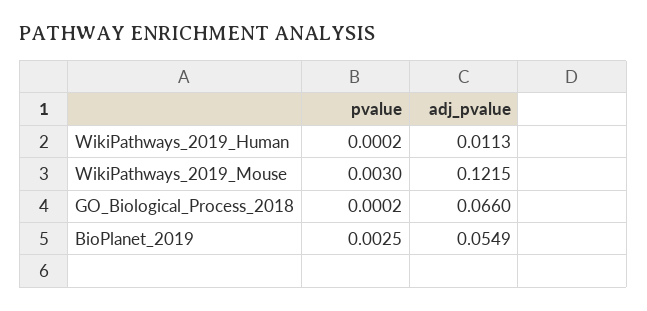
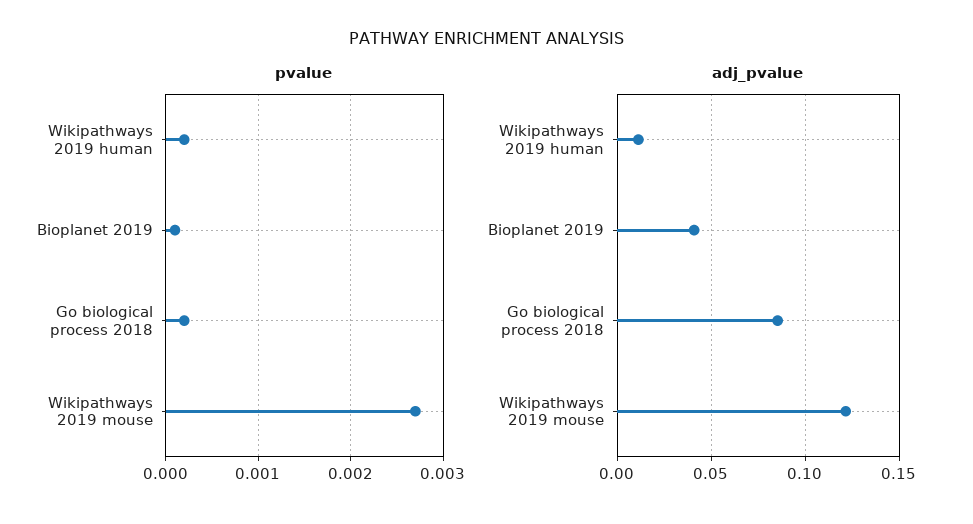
pvalue, WikiPathways_2019_Mouse: 0.003 -> 0.0027
adj_pvalue, GO_Biological_Process_2018: 0.066 -> 0.085
pvalue, BioPlanet_2019: 0.0025 -> 0.0001
adj_pvalue, BioPlanet_2019: 0.0549 -> 0.04

